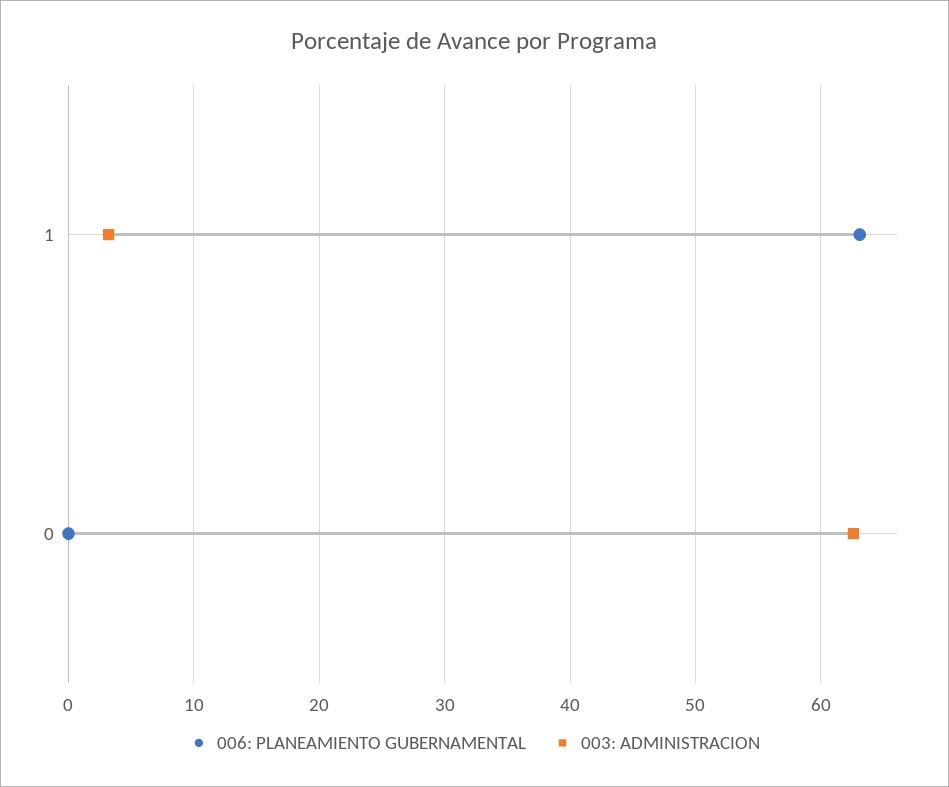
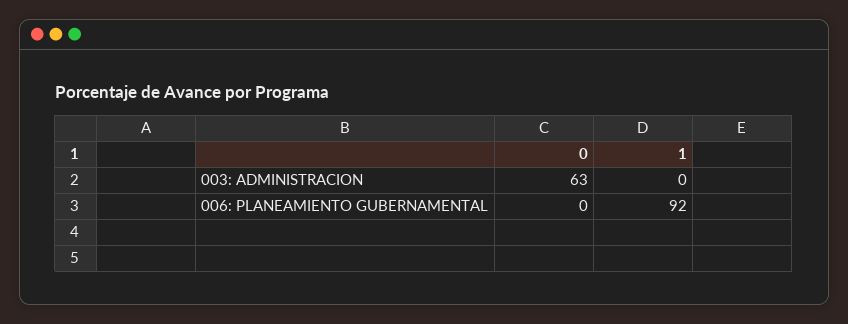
006: PLANEAMIENTO GUBERNAMENTAL, 1: 63 -> 92
003: ADMINISTRACION, 1: 3 -> 0

